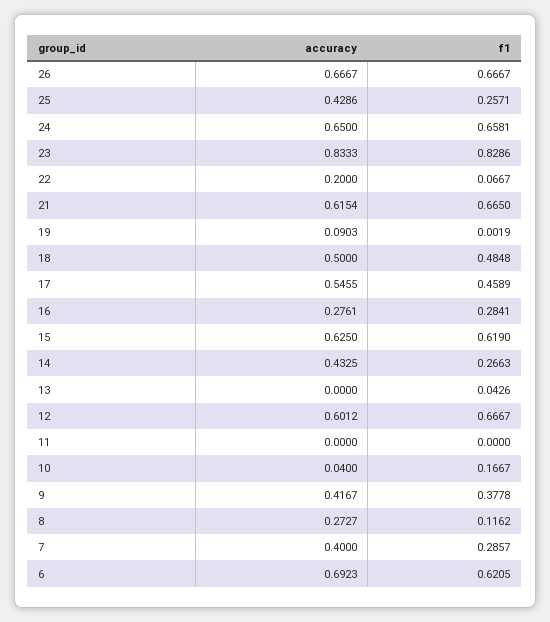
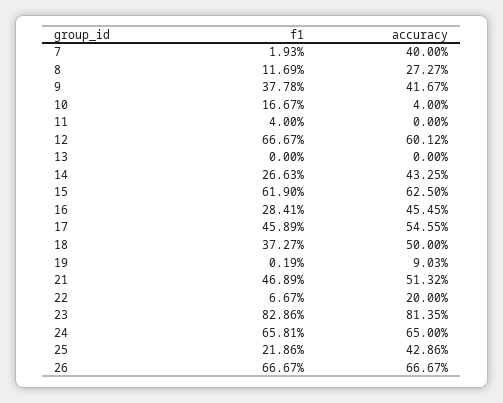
f1, 25: 0.2571 -> 0.2186
accuracy, 23: 0.8333 -> 0.8135
accuracy, 21: 0.6154 -> 0.5132
f1, 21: 0.665 -> 0.4689
f1, 18: 0.4848 -> 0.3727
accuracy, 16: 0.2761 -> 0.4545
f1, 13: 0.0426 -> 0
f1, 11: 0 -> 0.04
f1, 8: 0.1162 -> 0.1169
f1, 7: 0.2857 -> 0.0193
accuracy, 6: 0.6923 -> none
f1, 6: 0.6205 -> none

